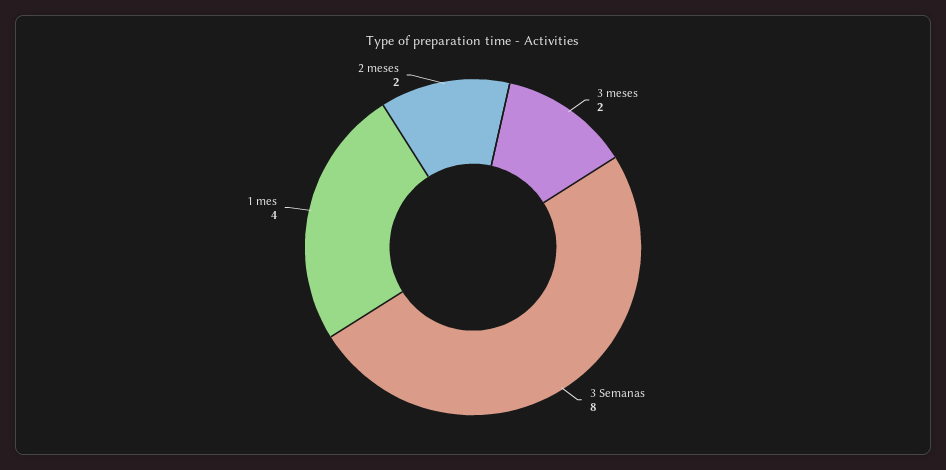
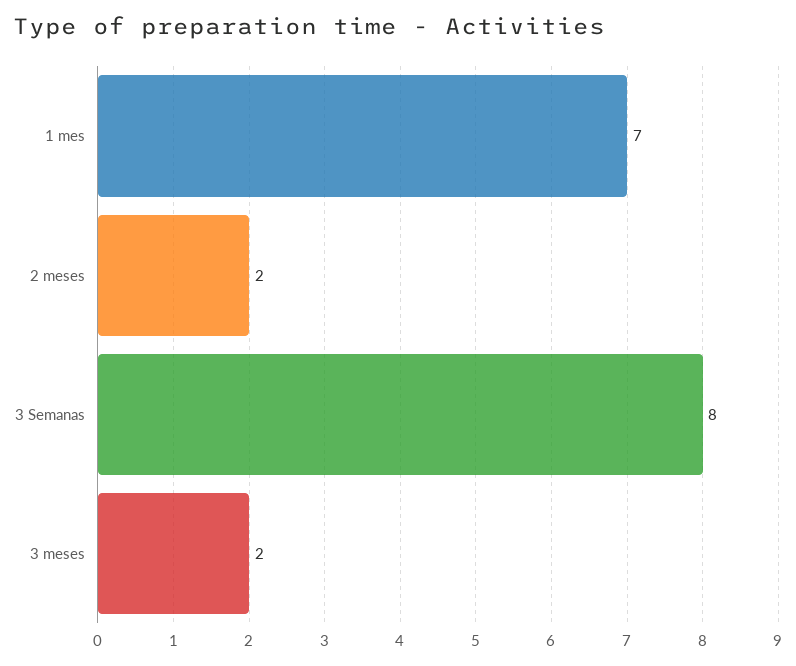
1 mes: 4 -> 7

